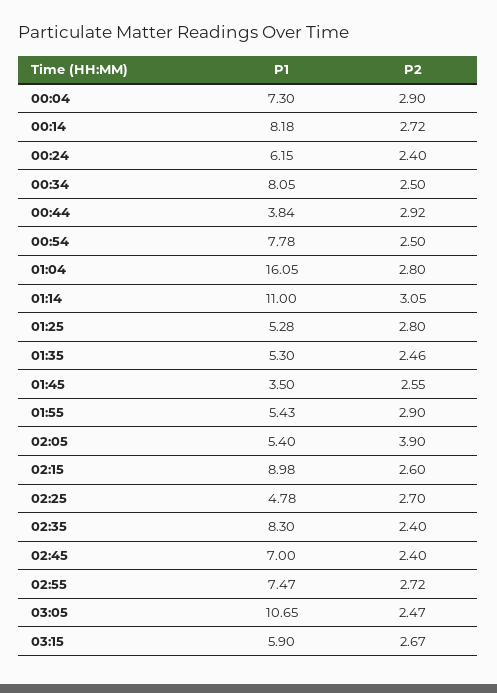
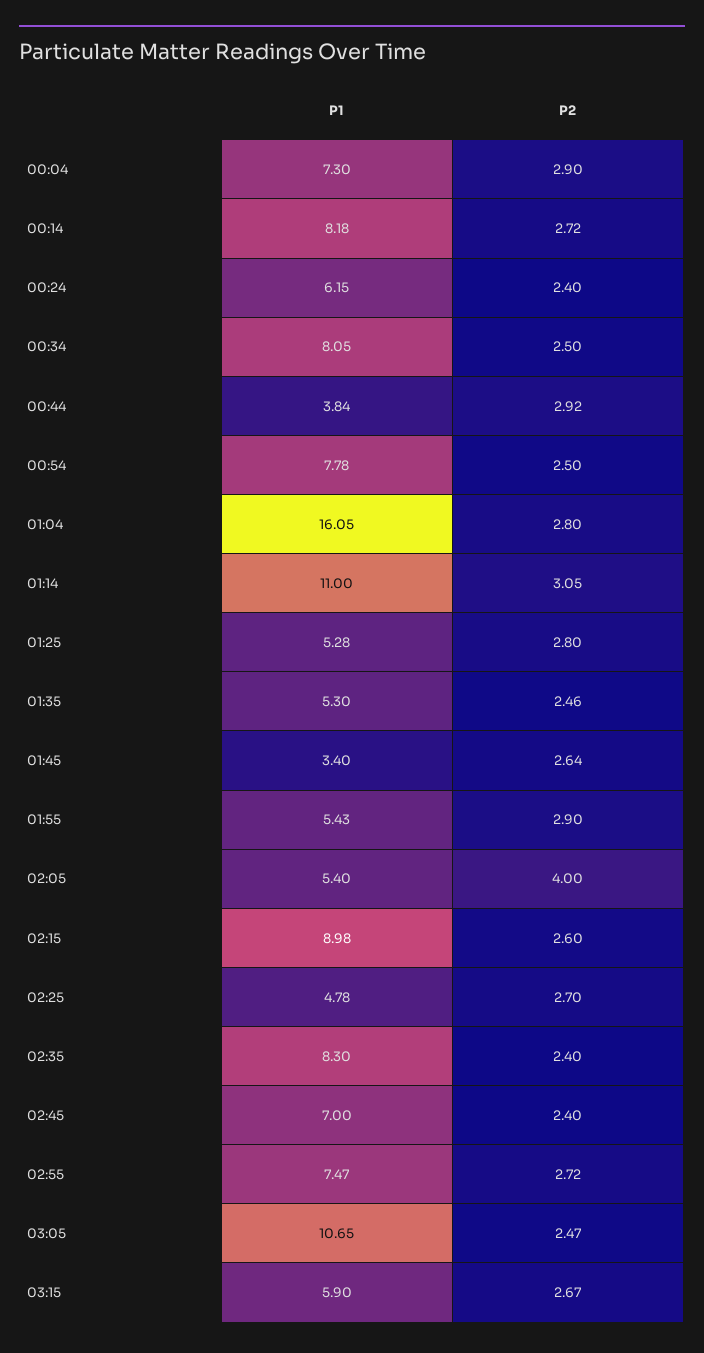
P1, 01:45: 3.5 -> 3.4
P2, 01:45: 2.55 -> 2.64
P2, 02:05: 3.9 -> 4

